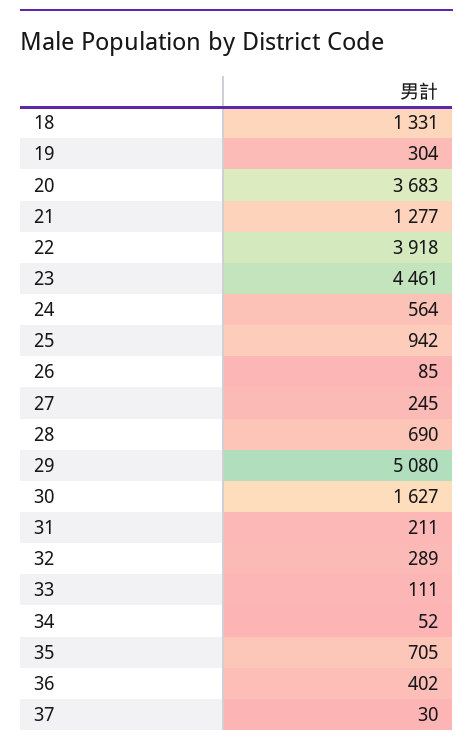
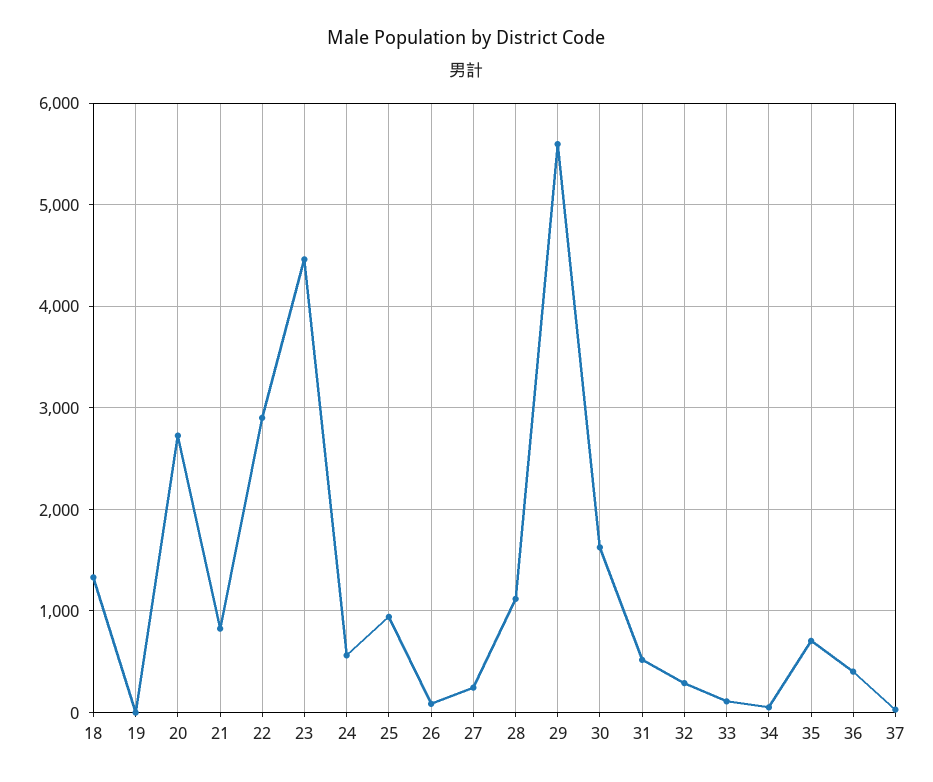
19: 304 -> 0
20: 3683 -> 2700
21: 1277 -> 800
22: 3918 -> 2900
28: 690 -> 1100
29: 5080 -> 5600
31: 211 -> 500

